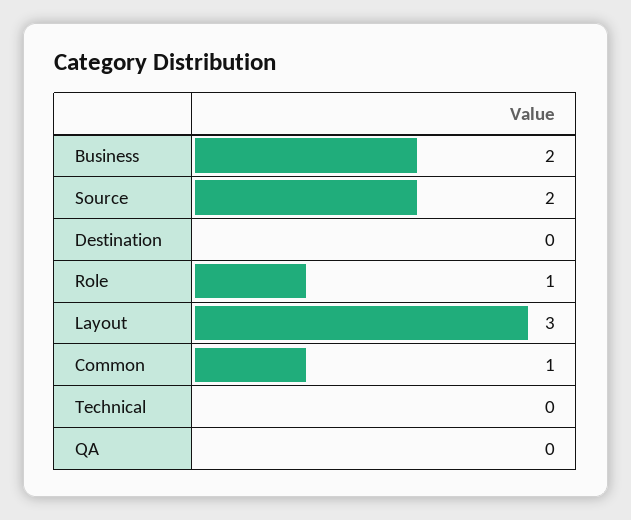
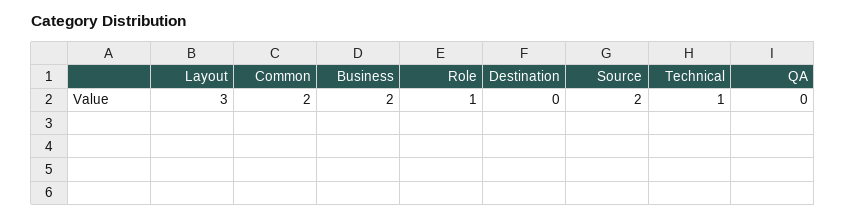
Common: 1 -> 2
Technical: 0 -> 1

